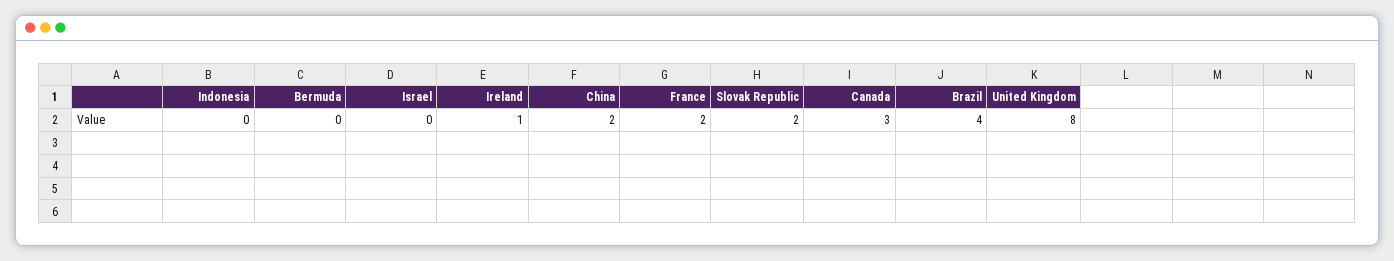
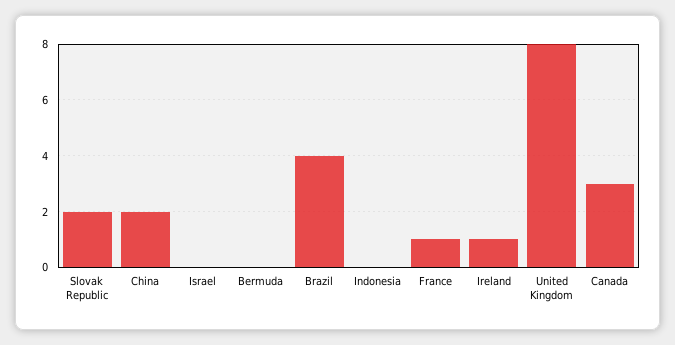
France: 2 -> 1

